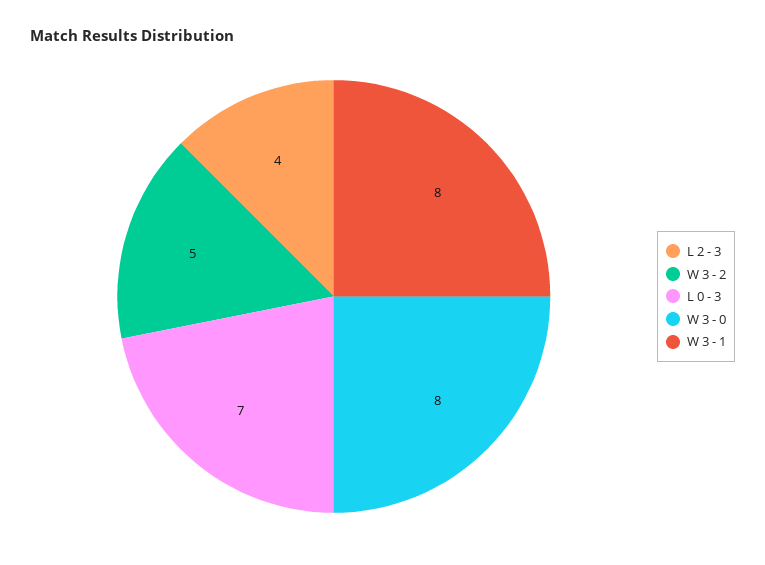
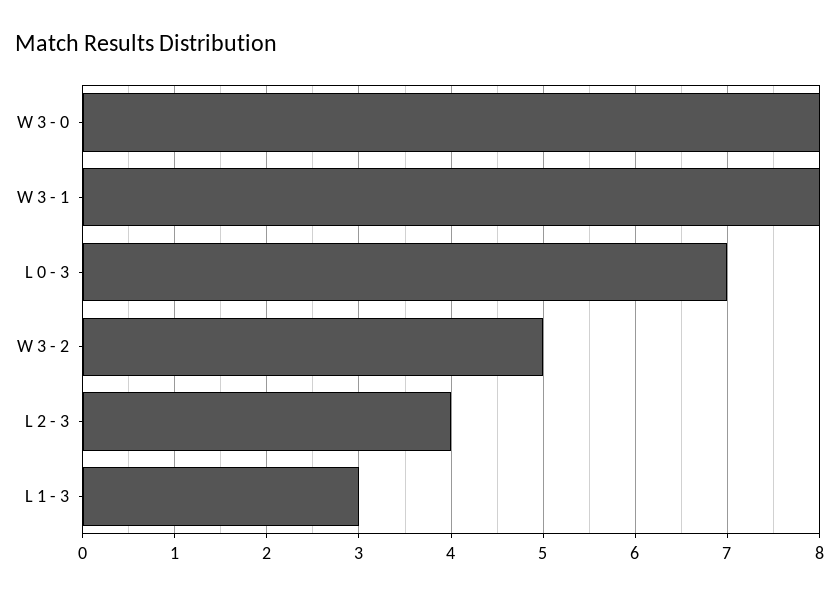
L 1 - 3: none -> 3

